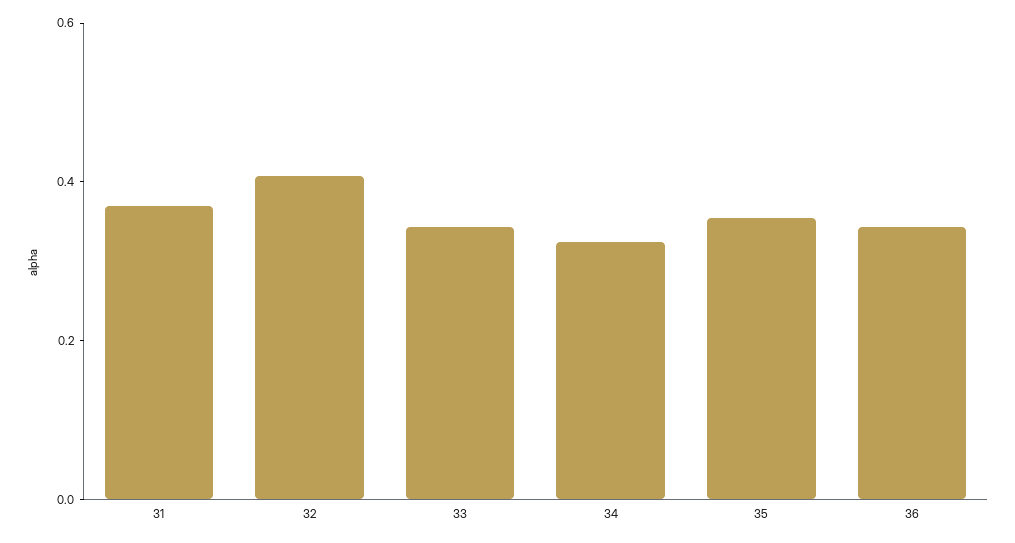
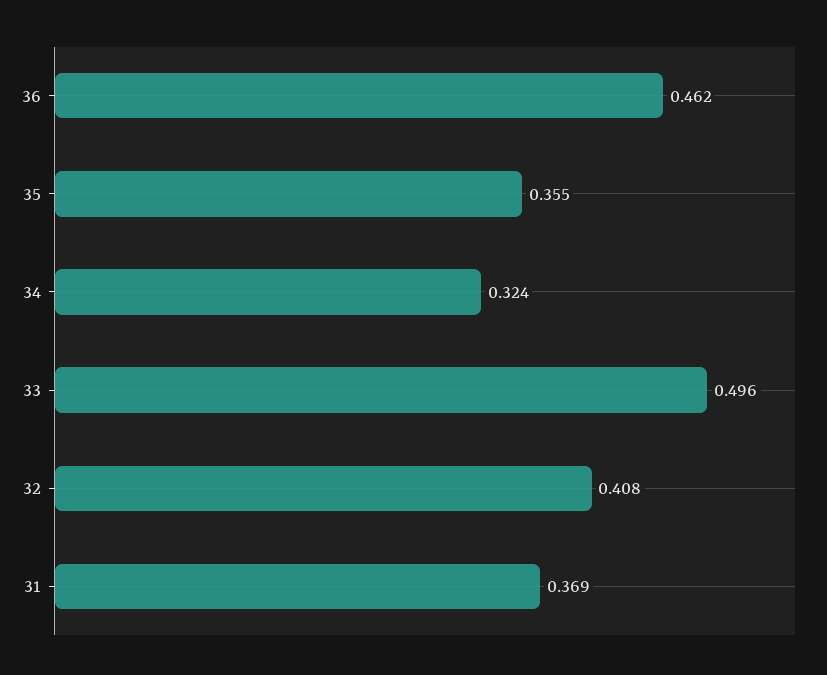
33: 0.35 -> 0.496
36: 0.35 -> 0.462

